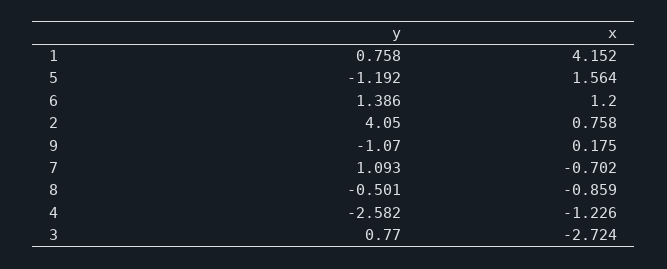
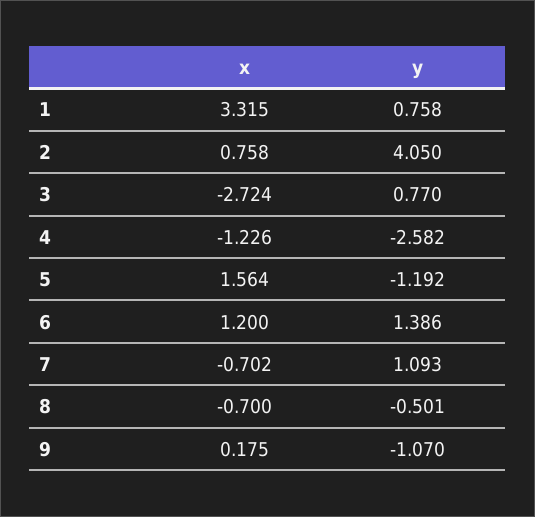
x, 1: 4.152 -> 3.315
x, 8: -0.859 -> -0.7

